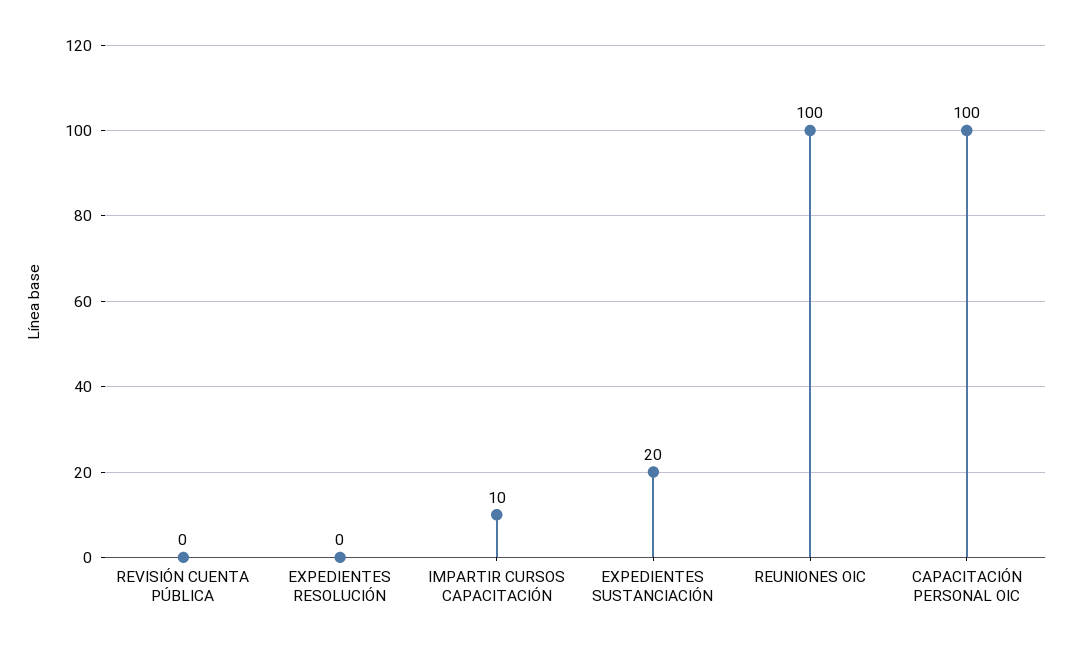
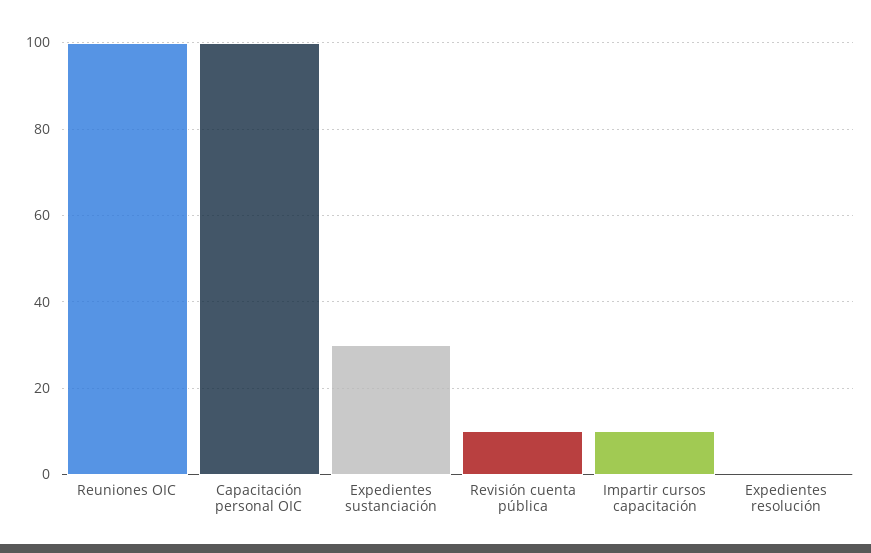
REVISIÓN CUENTA PÚBLICA: 0 -> 10
EXPEDIENTES SUSTANCIACIÓN: 20 -> 30

